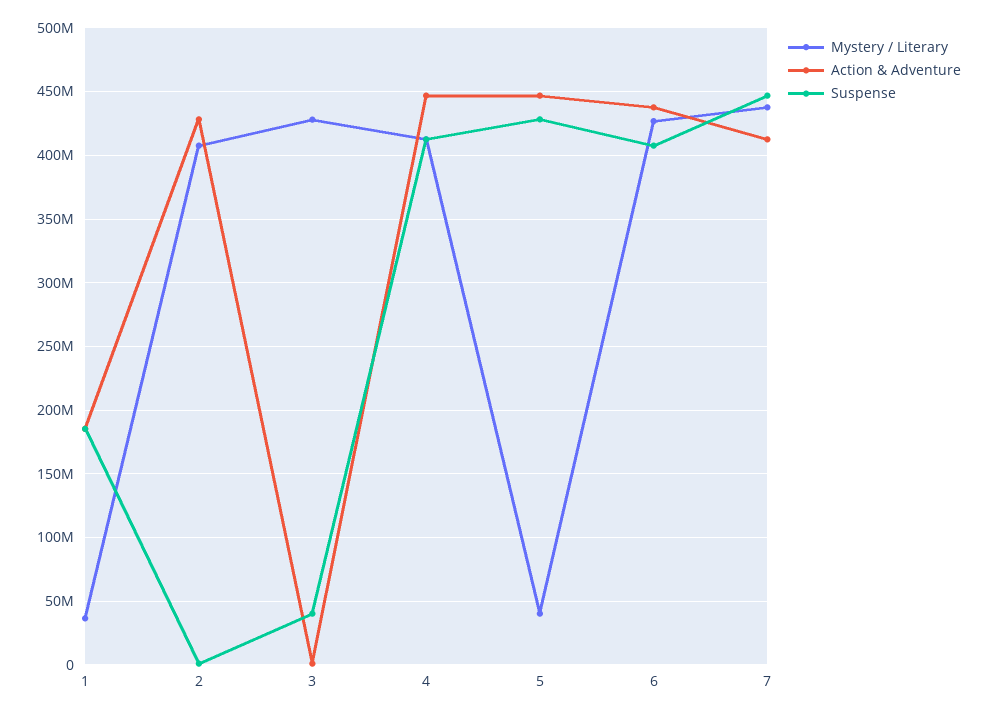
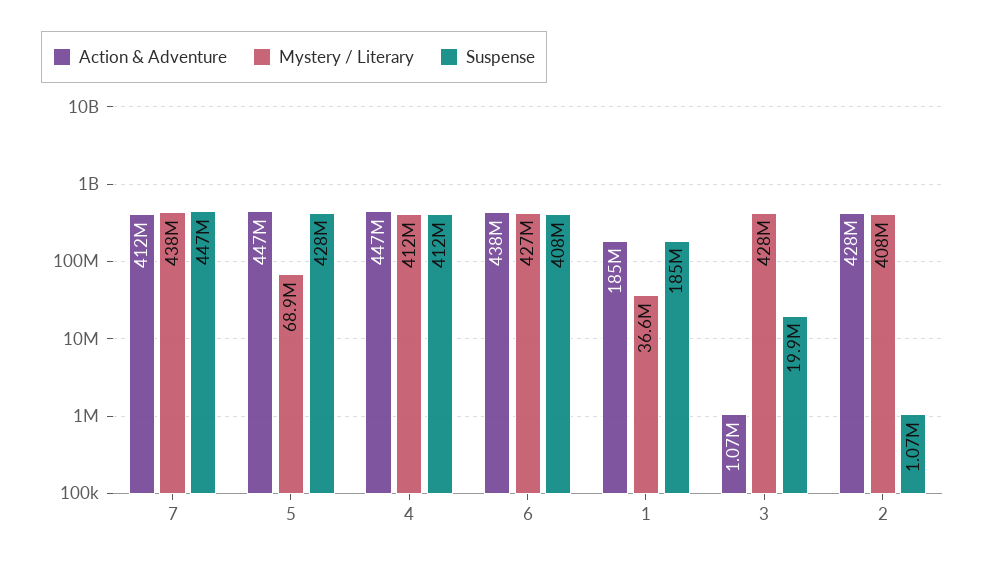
Suspense, 3: 40000000 -> 19900000
Mystery / Literary, 5: 40000000 -> 68900000

